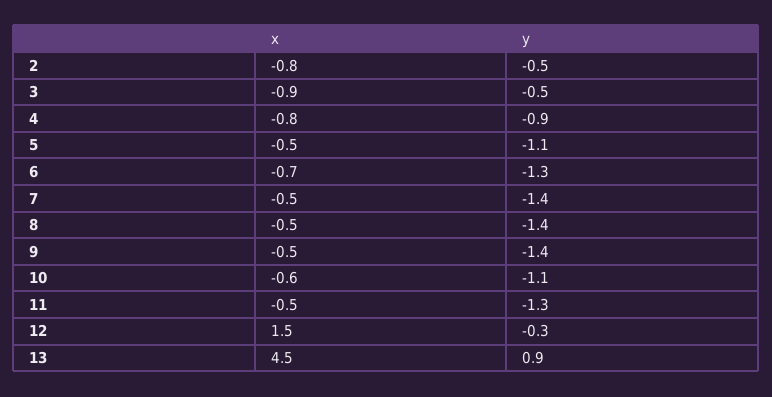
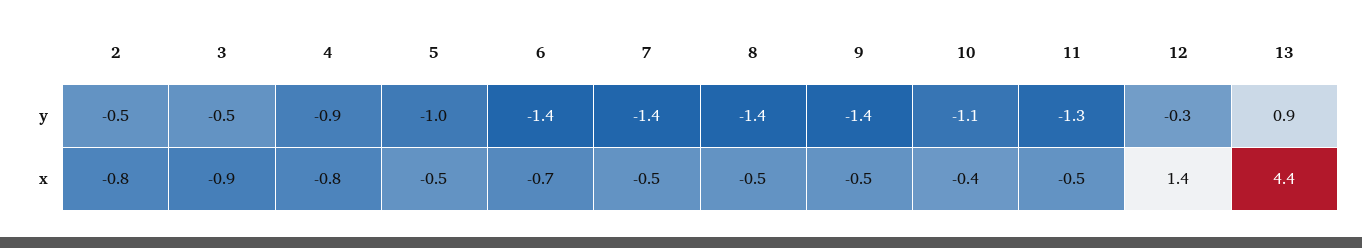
y, 5: -1.1 -> -1
y, 6: -1.3 -> -1.4
x, 10: -0.6 -> -0.4
x, 12: 1.5 -> 1.4
x, 13: 4.5 -> 4.4

